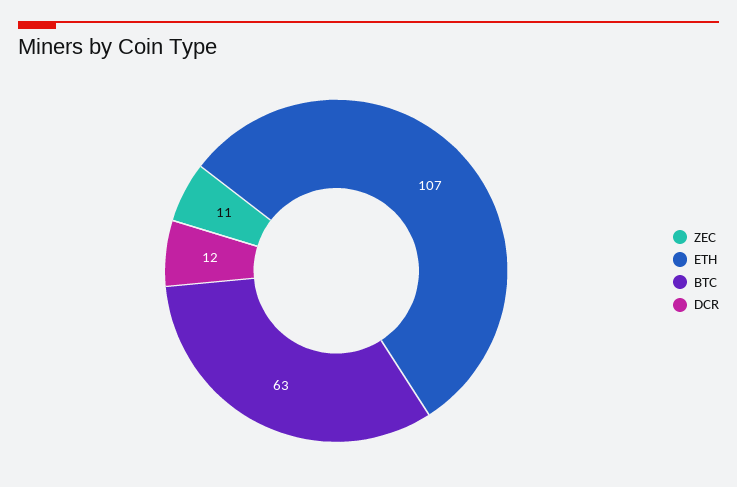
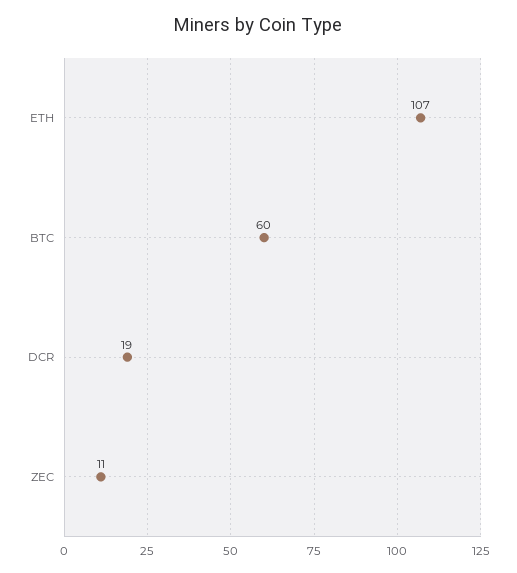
BTC: 63 -> 60
DCR: 12 -> 19

